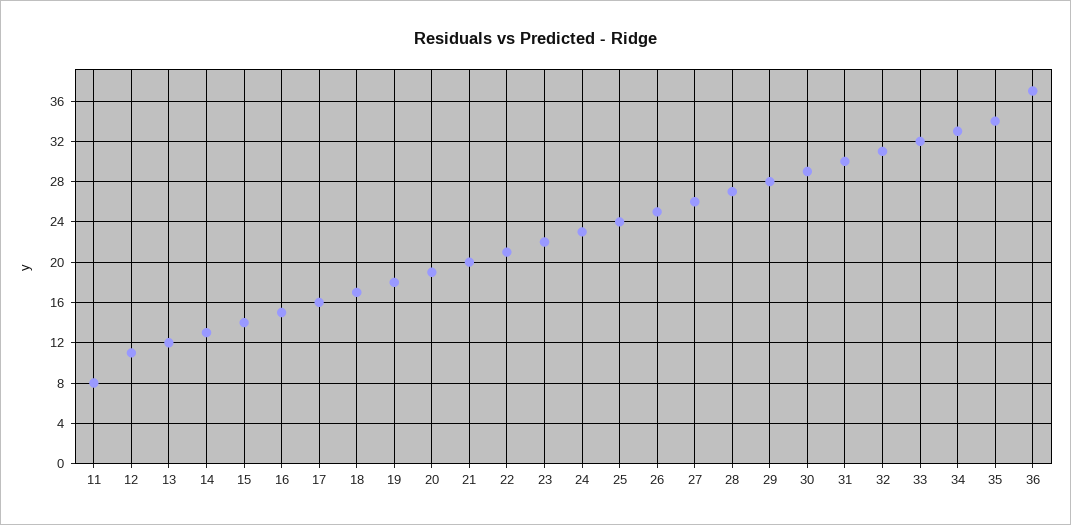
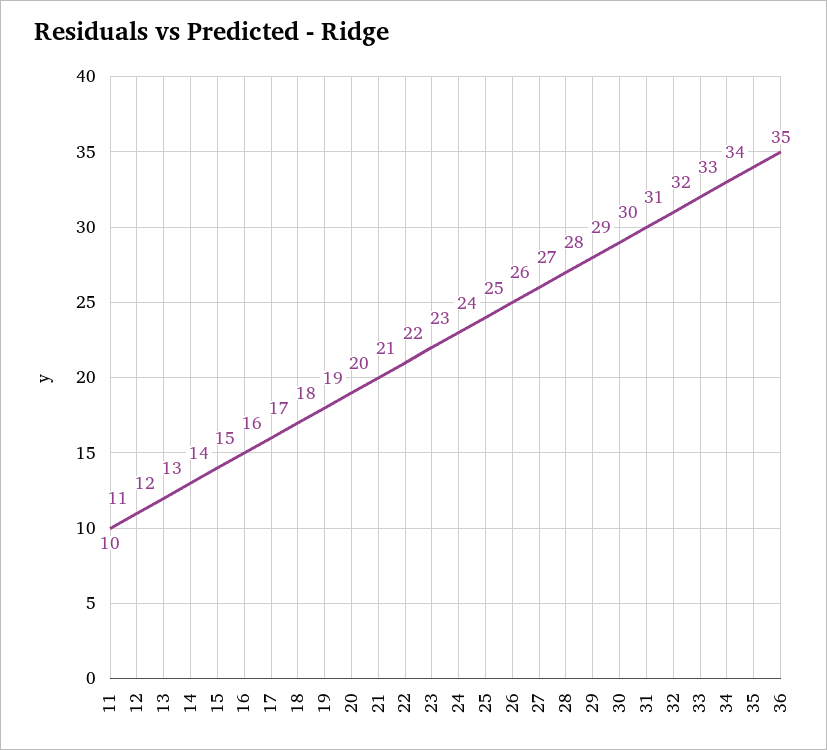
11: 8 -> 10
36: 37 -> 35

